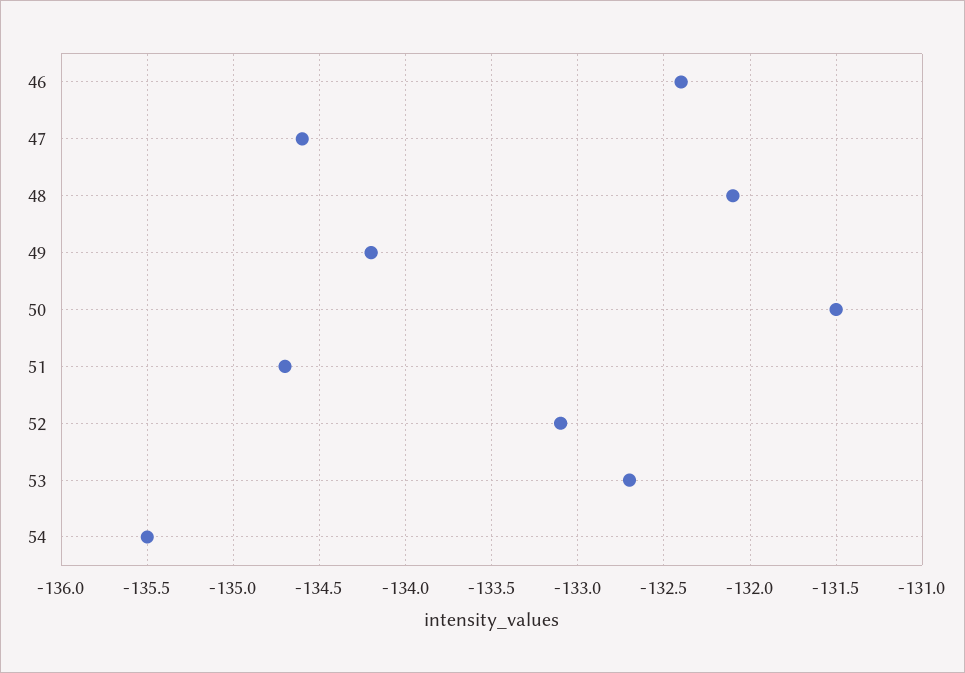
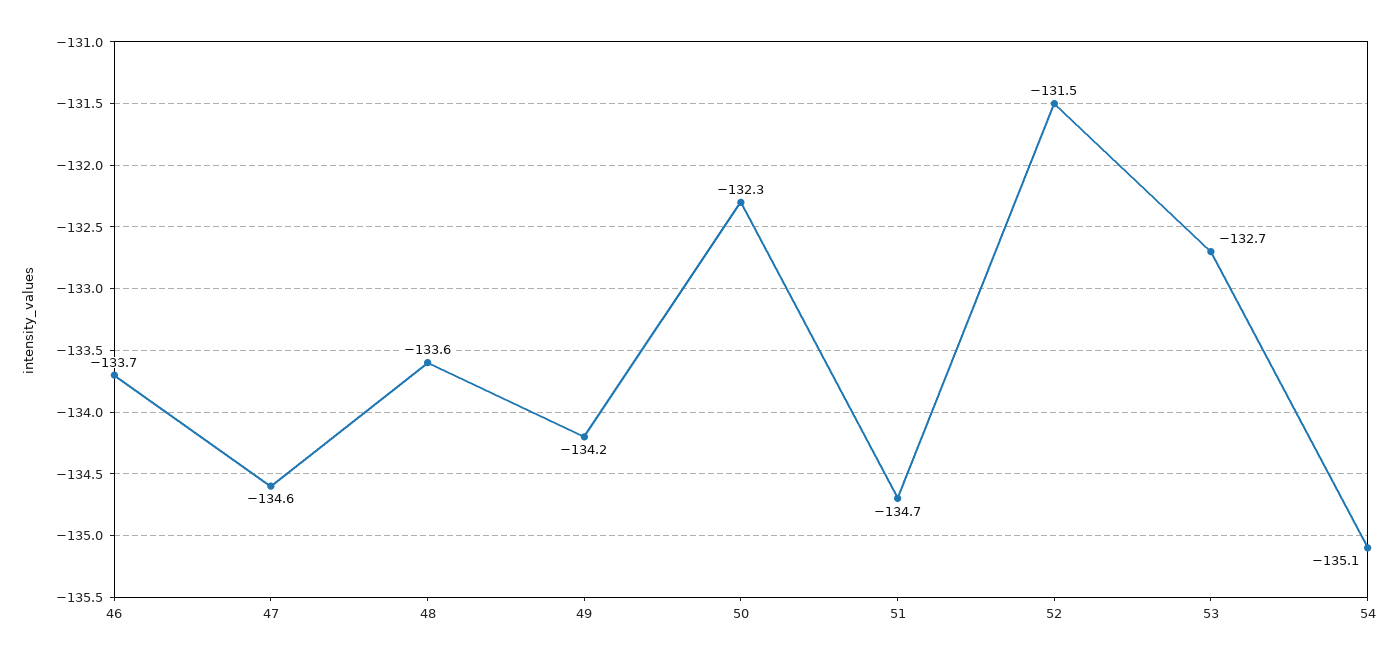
46: -132.4 -> -133.7
48: -132.1 -> -133.6
50: -131.5 -> -132.3
52: -133.1 -> -131.5
54: -135.5 -> -135.1

